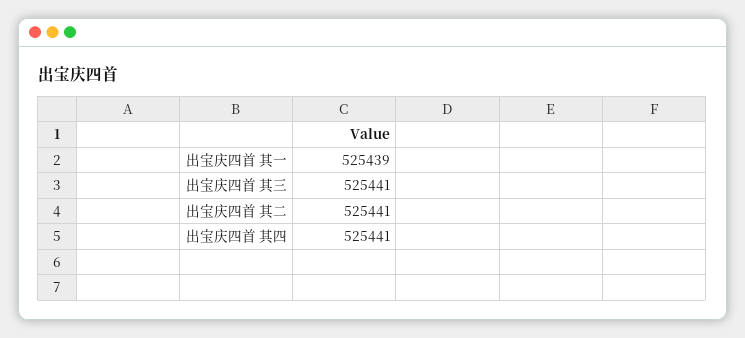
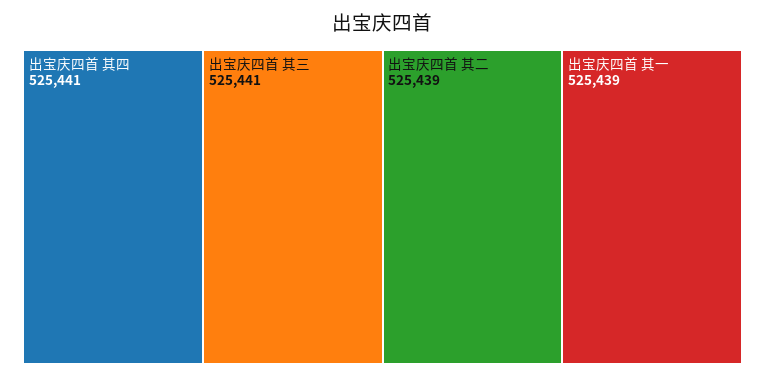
出宝庆四首 其二: 525441 -> 525439

